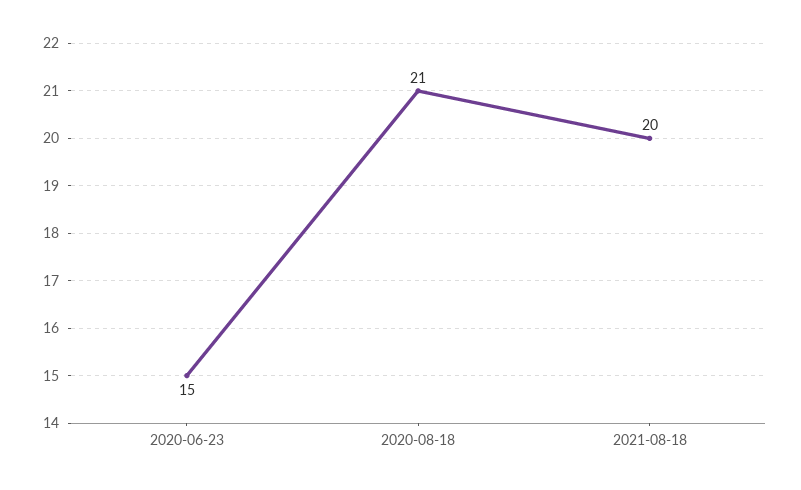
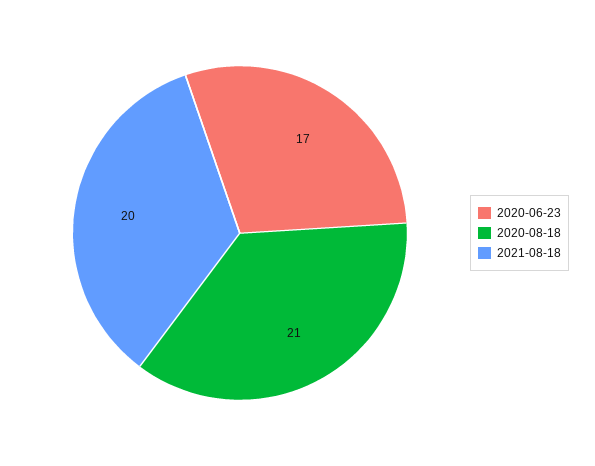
2020-06-23: 15 -> 17

